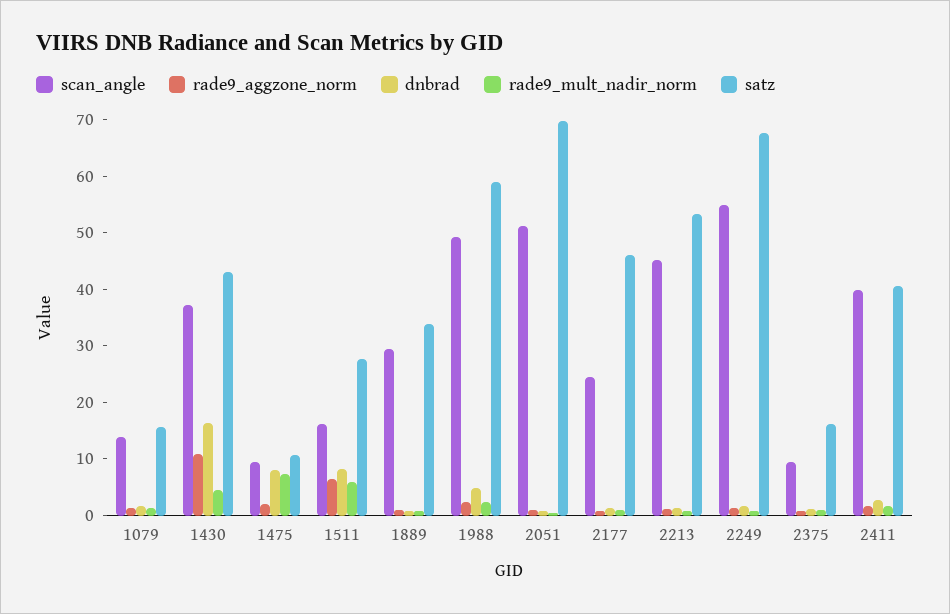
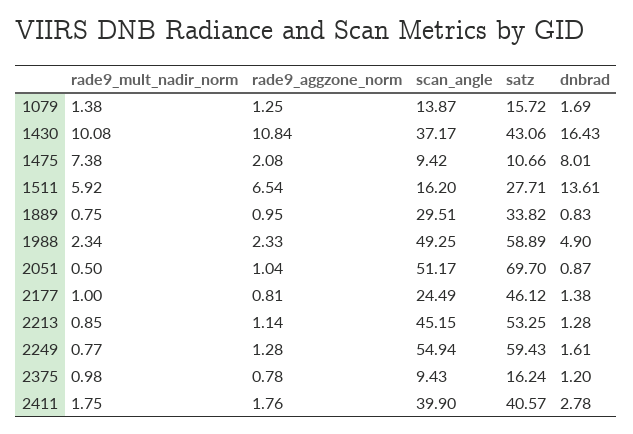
rade9_mult_nadir_norm, 1430: 4 -> 10.08
dnbrad, 1511: 8 -> 13.61
satz, 2249: 68 -> 59.43

